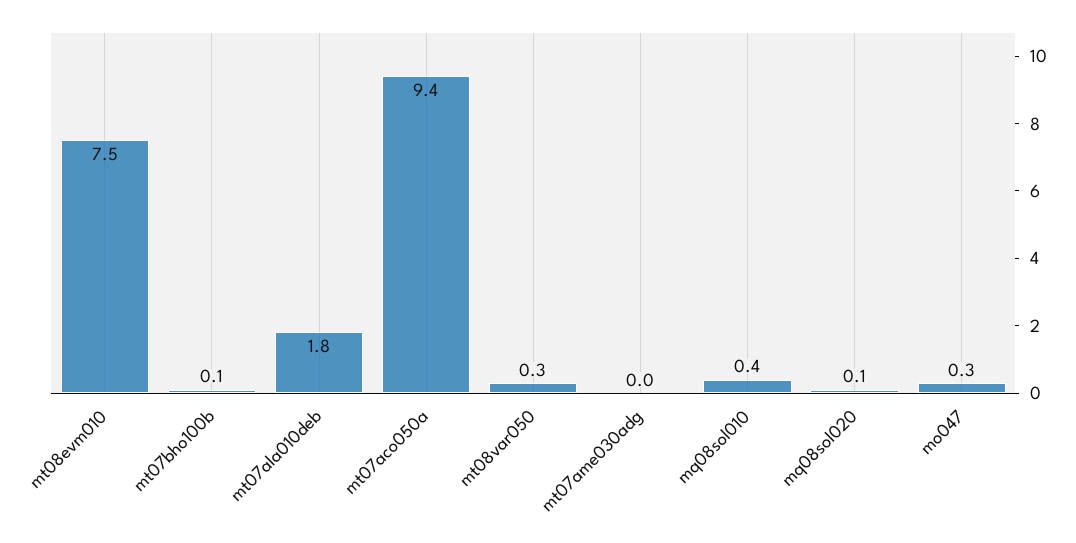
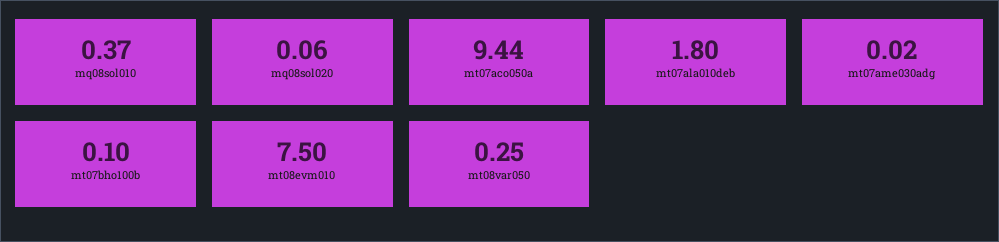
mo047: 0.3 -> none

